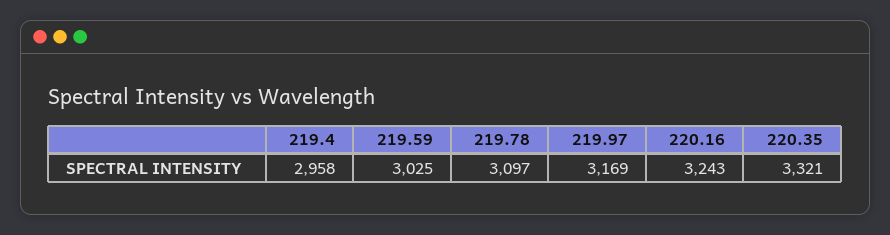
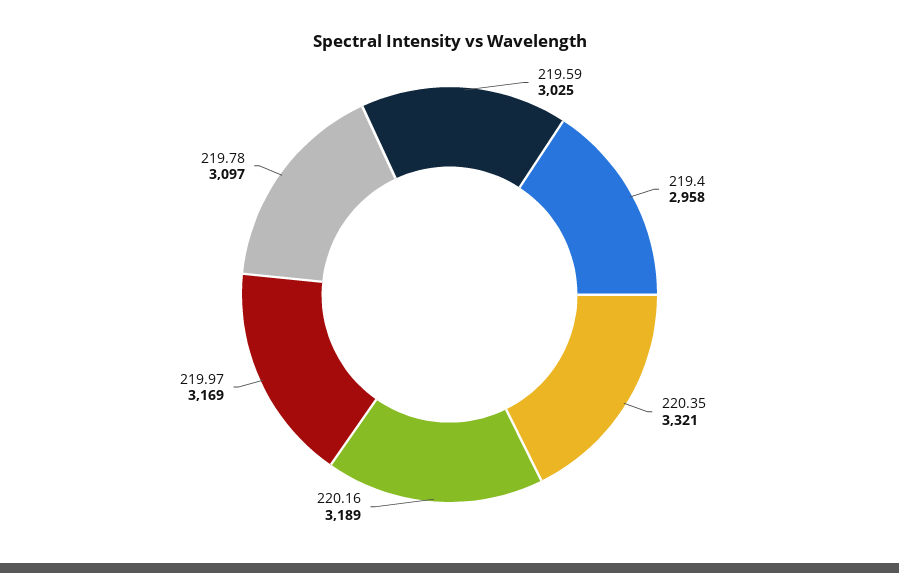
220.16: 3243 -> 3189

